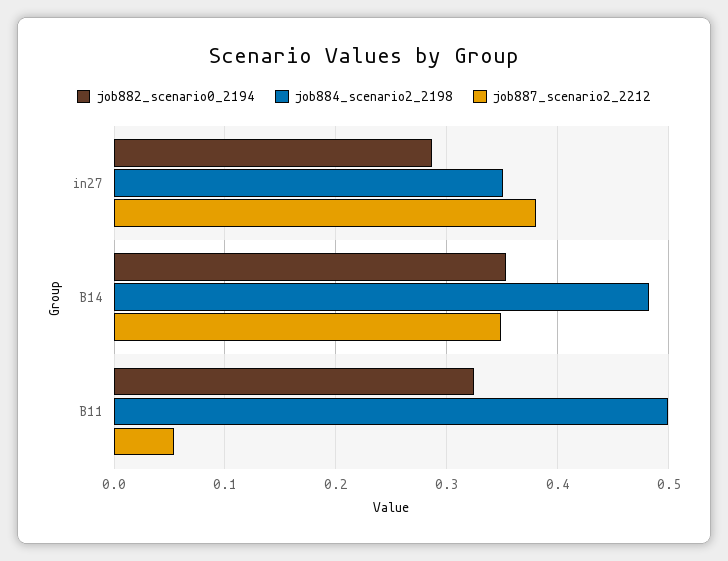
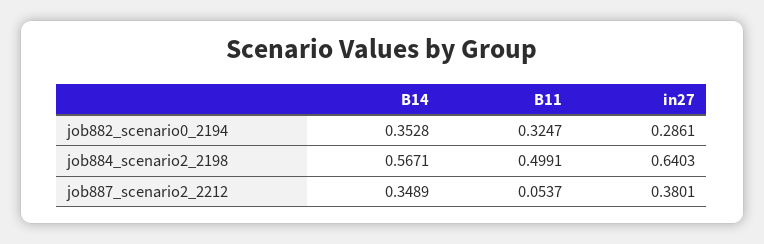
job884_scenario2_2198, in27: 0.35 -> 0.6403
job884_scenario2_2198, B14: 0.48 -> 0.5671

